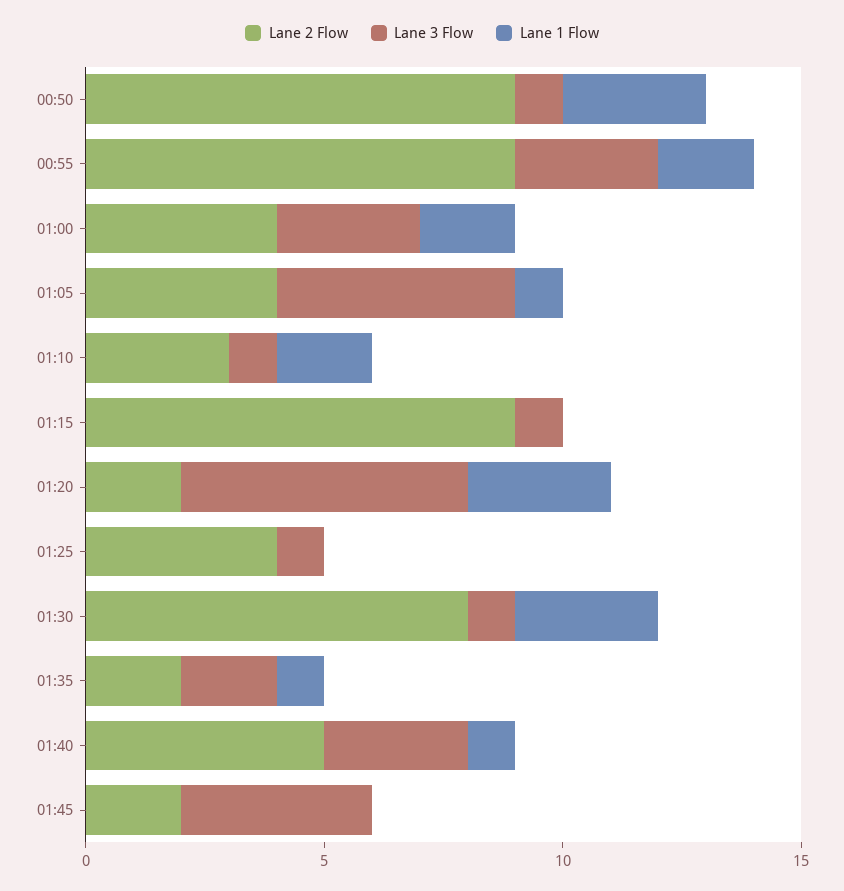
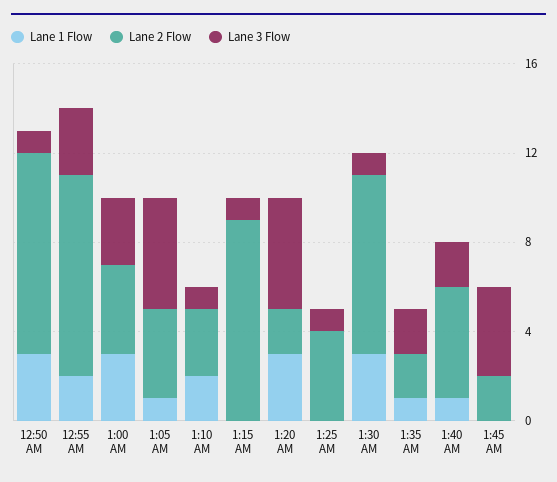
Lane 1 Flow, 01:00: 2 -> 3
Lane 3 Flow, 01:20: 6 -> 5
Lane 3 Flow, 01:40: 3 -> 2

